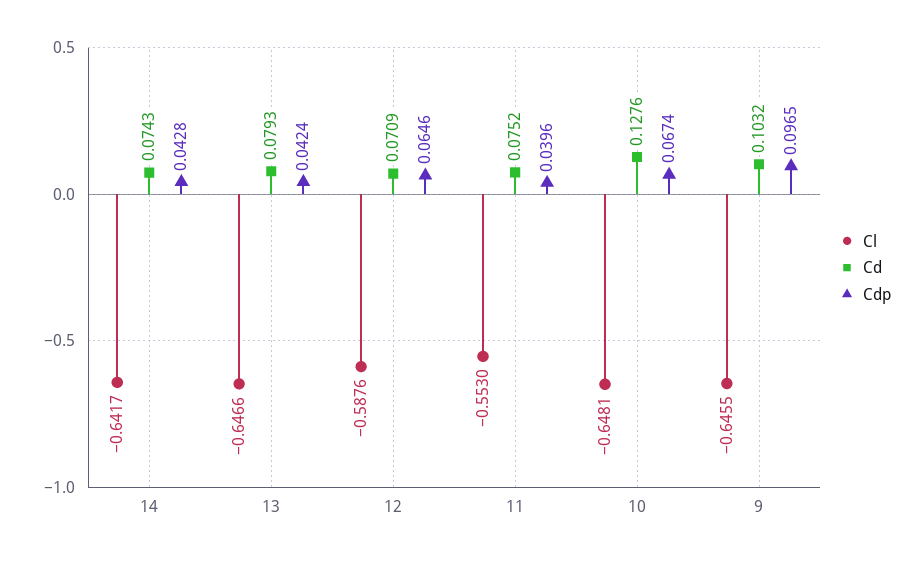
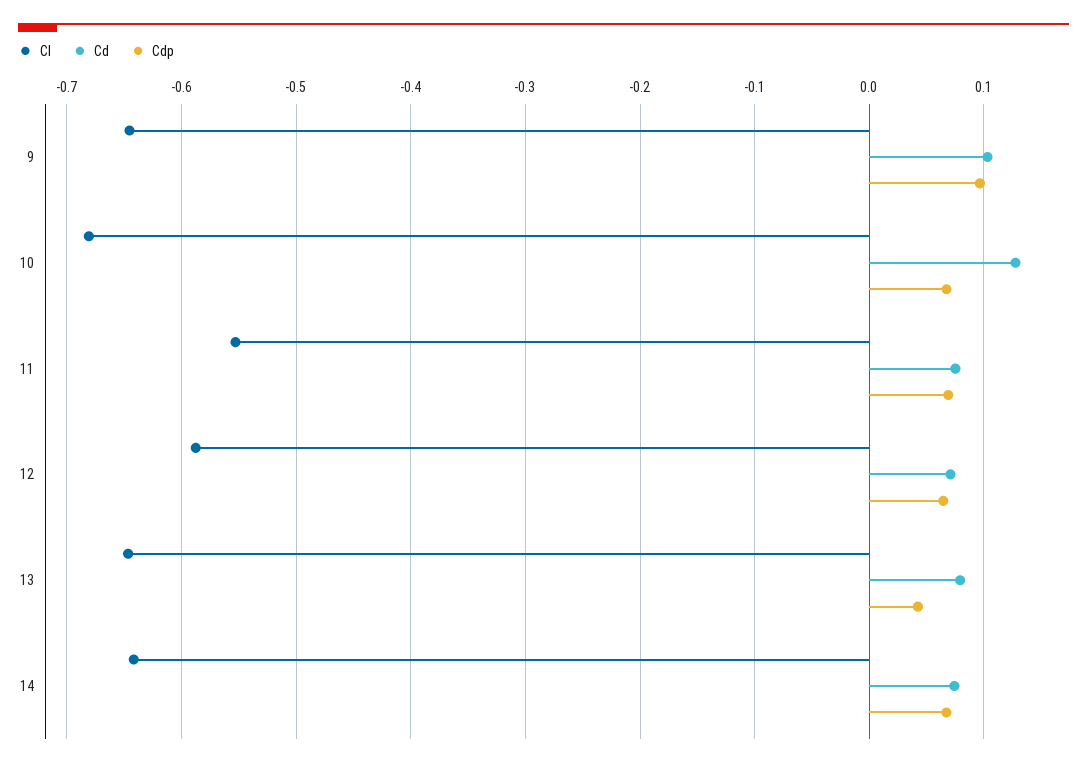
Cdp, 14: 0.0428 -> 0.07
Cdp, 11: 0.0396 -> 0.07
Cl, 10: -0.6481 -> -0.68

